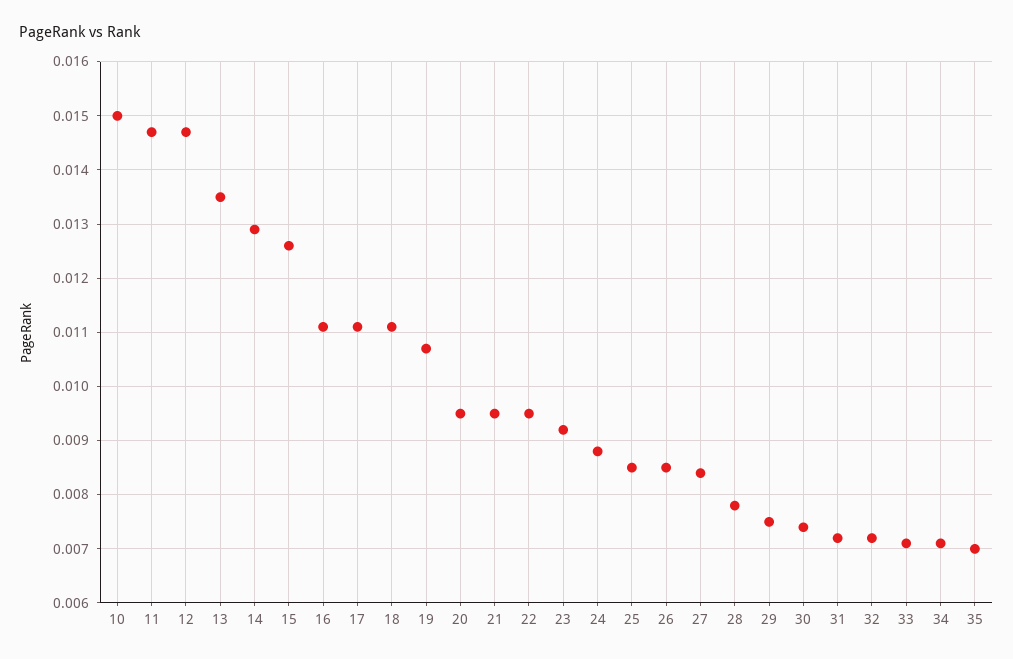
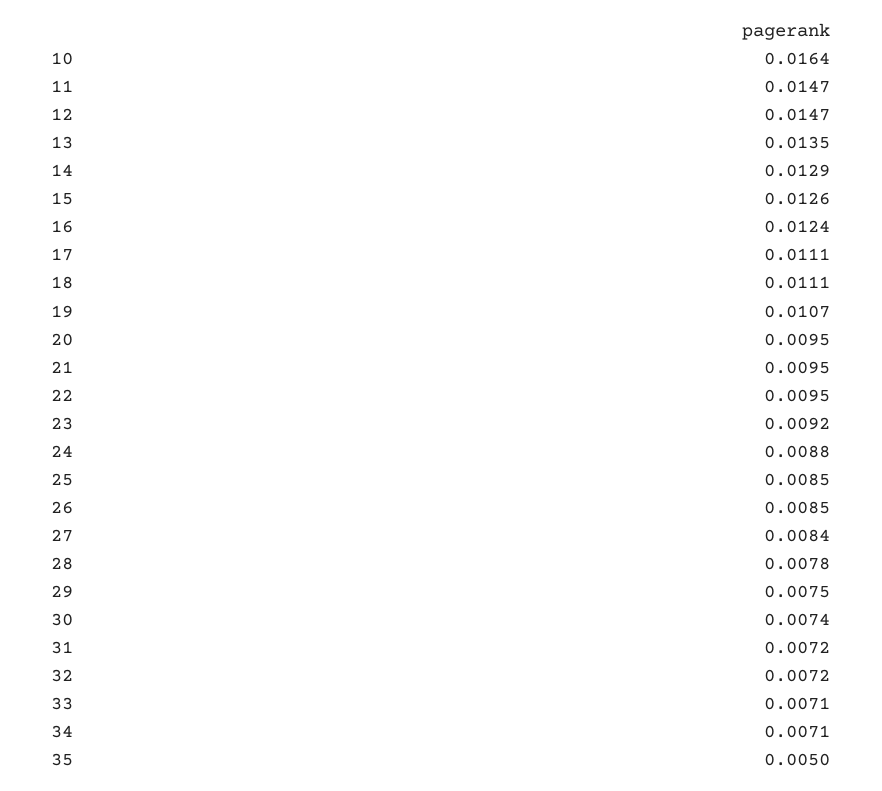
10: 0.015 -> 0.0164
16: 0.011 -> 0.0124
35: 0.007 -> 0.005

